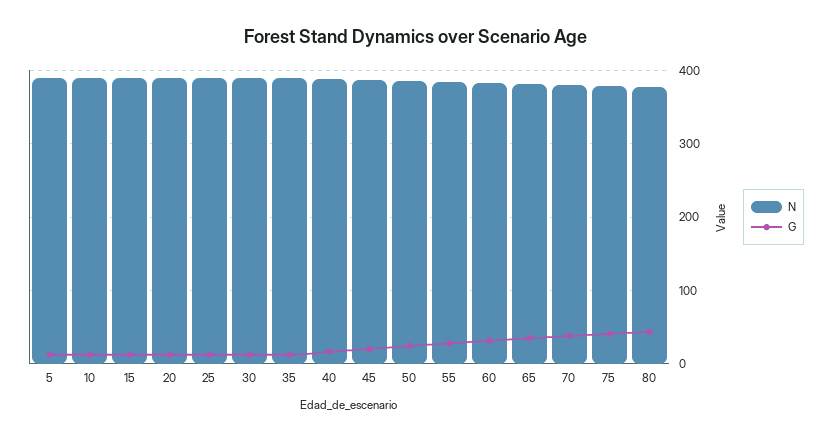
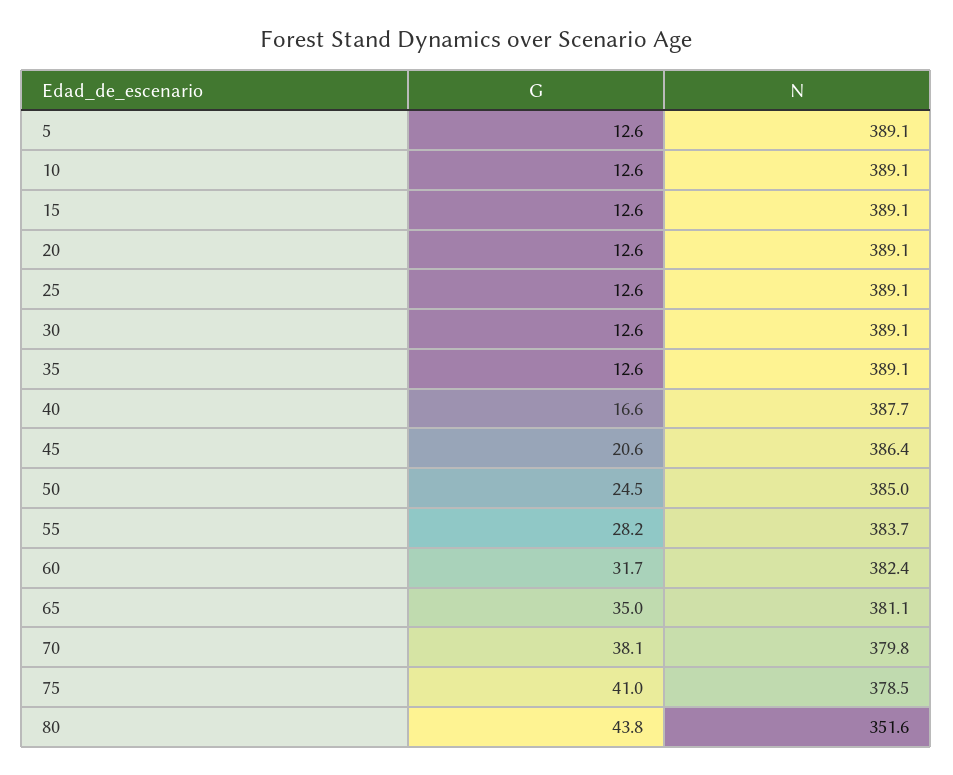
N, 80: 380 -> 351.6

